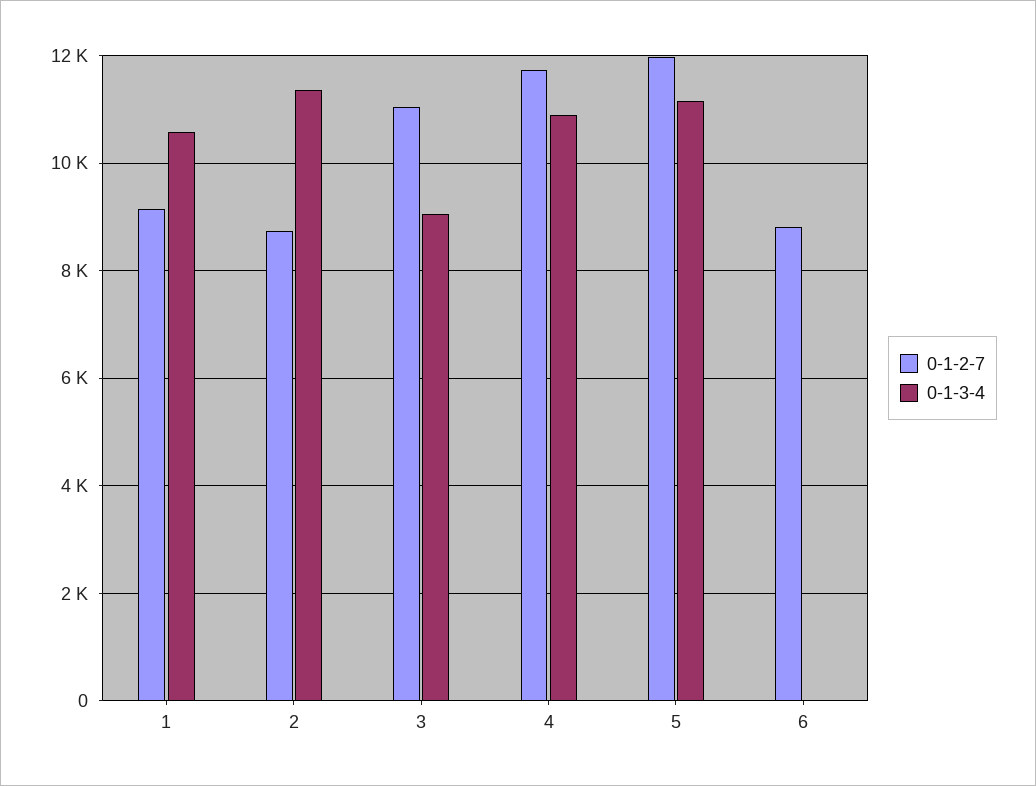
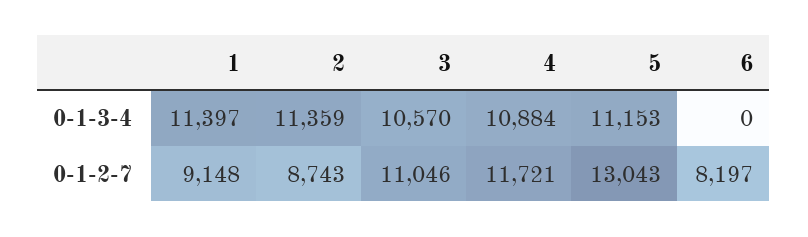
0-1-3-4, 1: 10600 -> 11397
0-1-3-4, 3: 9000 -> 10570
0-1-2-7, 5: 12000 -> 13043
0-1-2-7, 6: 8800 -> 8197

